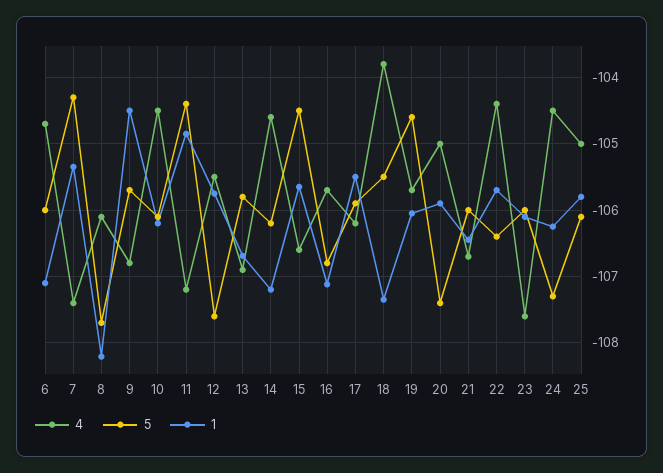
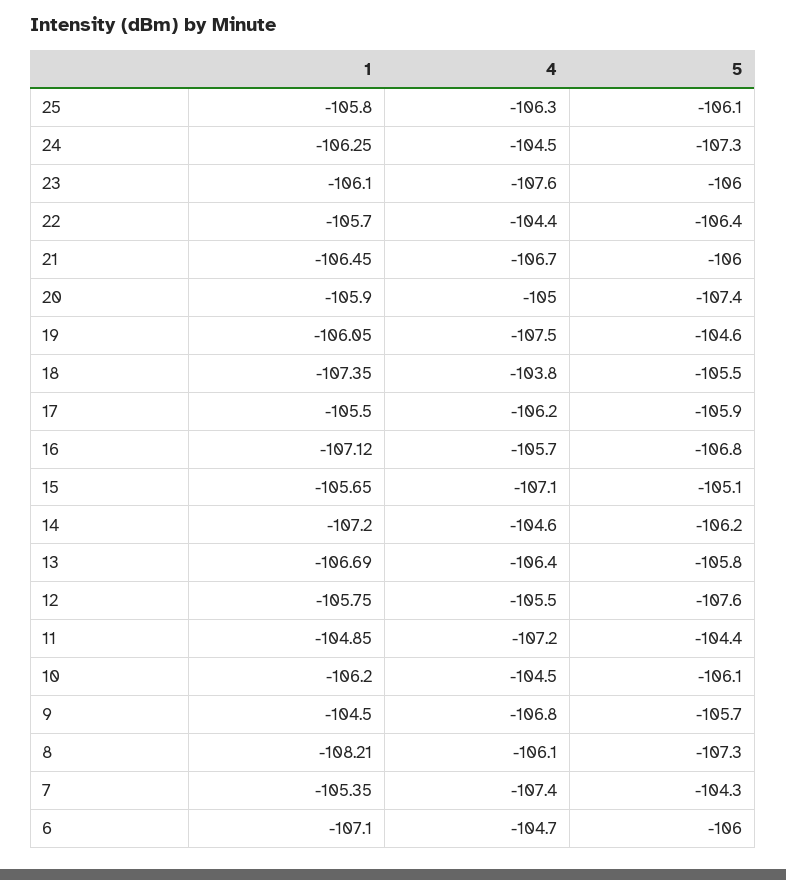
5, 8: -107.7 -> -107.3
4, 13: -106.9 -> -106.4
4, 15: -106.6 -> -107.1
5, 15: -104.5 -> -105.1
4, 19: -105.7 -> -107.5
4, 25: -105 -> -106.3

